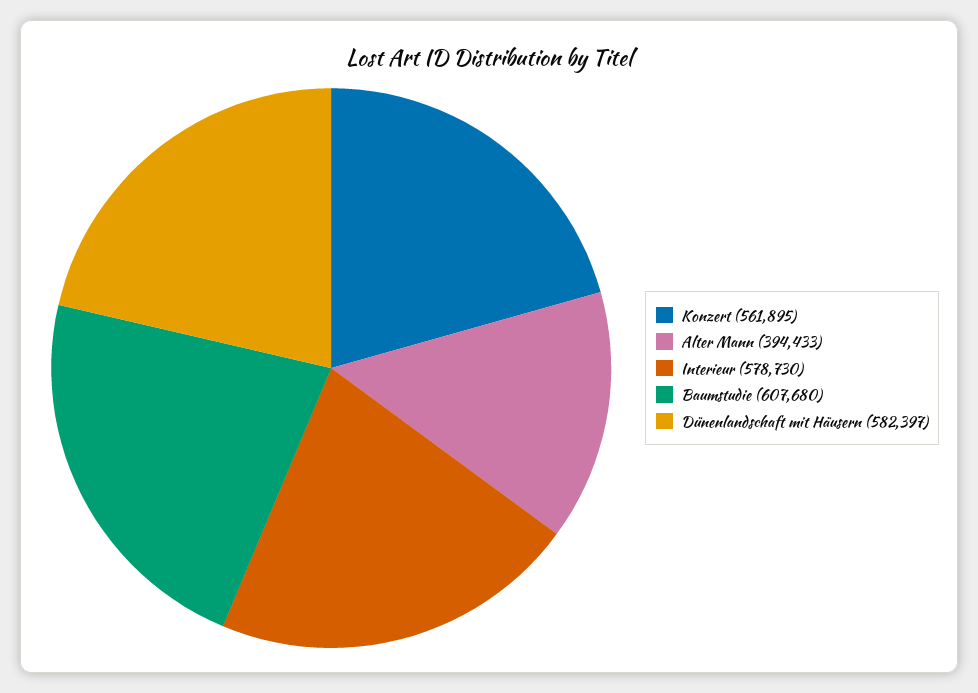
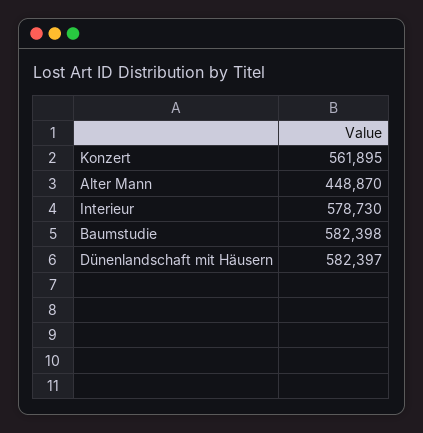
Alter Mann: 394433 -> 448870
Baumstudie: 607680 -> 582398

